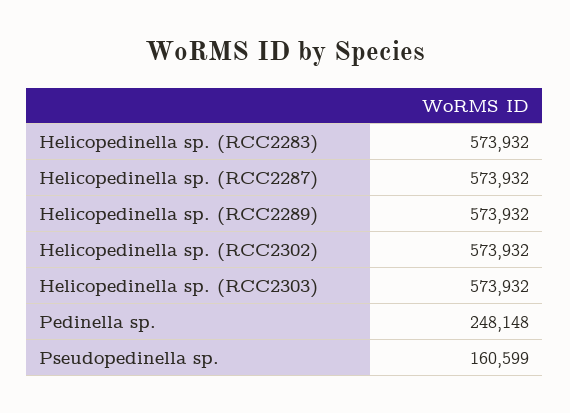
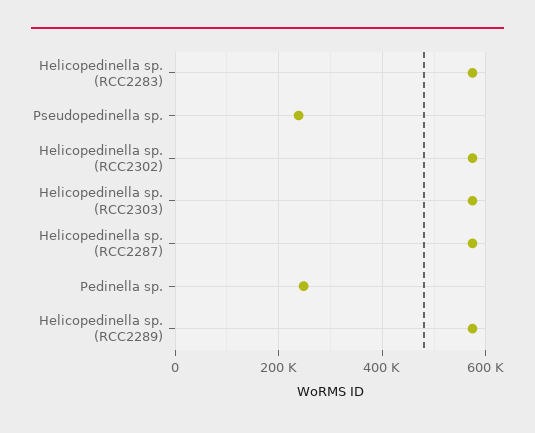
Pseudopedinella sp.: 160599 -> 240000

